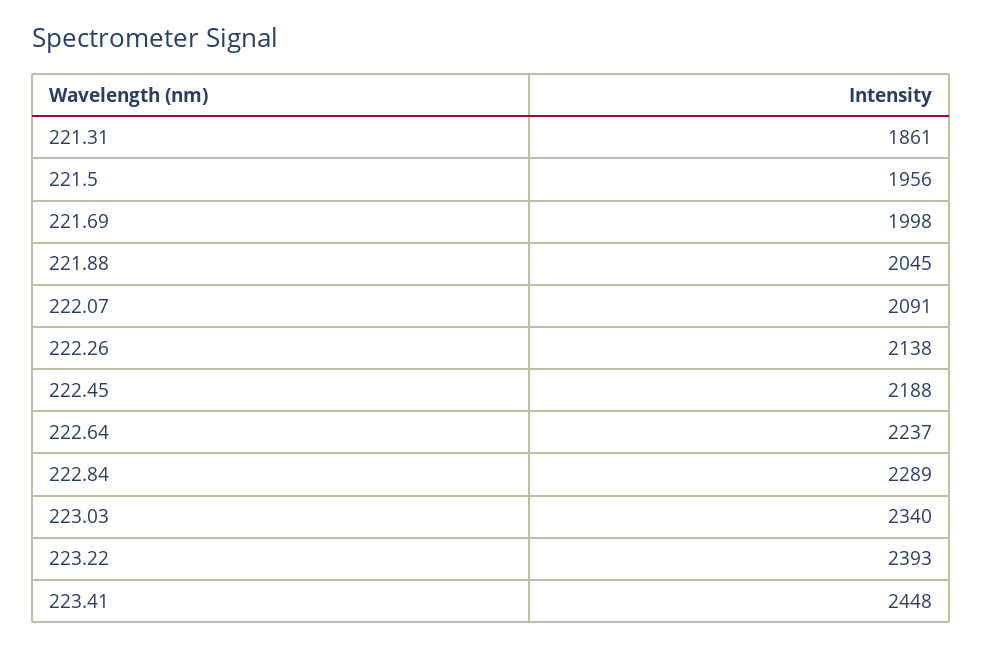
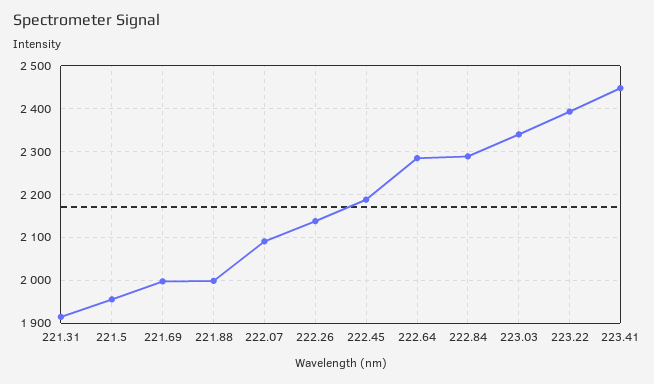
221.31: 1861 -> 1920
221.88: 2045 -> 2000
222.64: 2237 -> 2280

